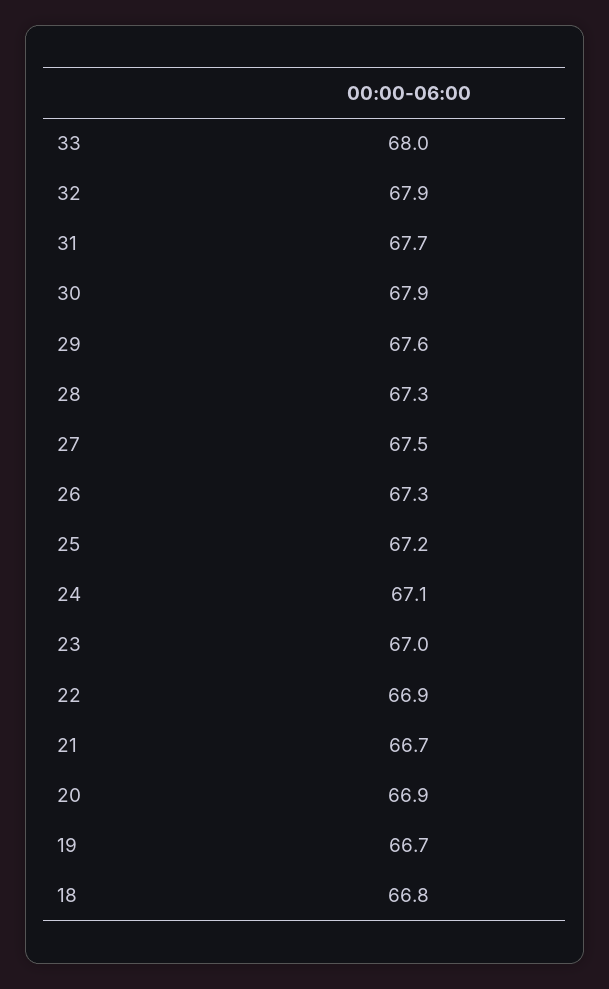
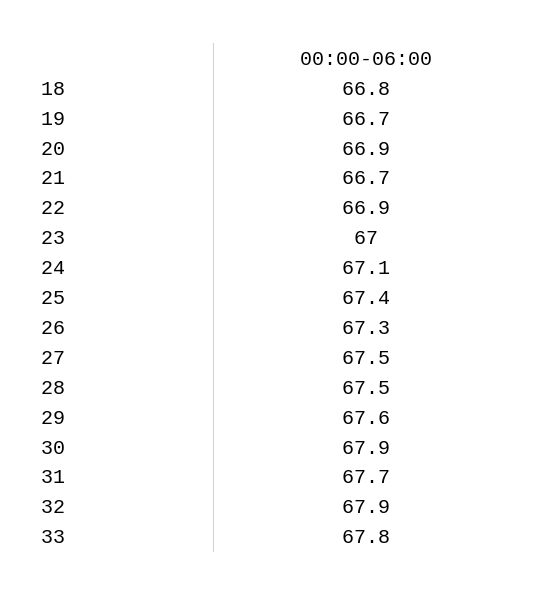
33: 68 -> 67.8
28: 67.3 -> 67.5
25: 67.2 -> 67.4

